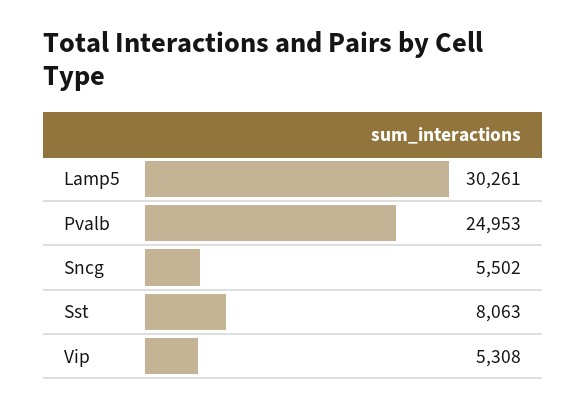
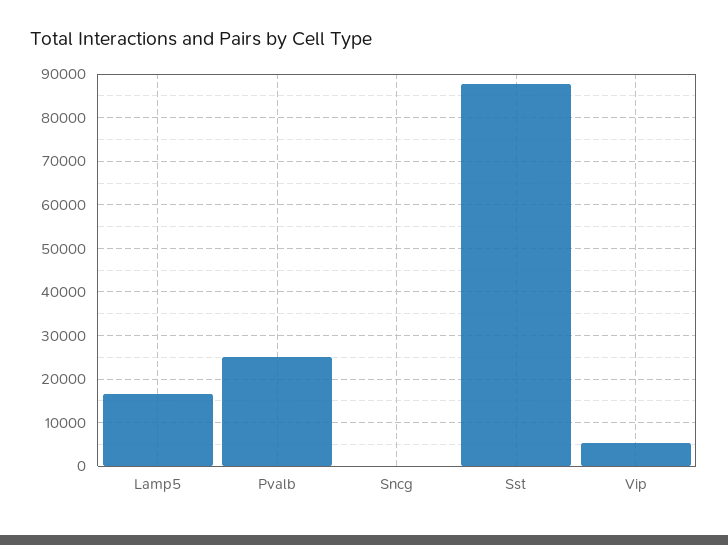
Lamp5: 30261 -> 16000
Sncg: 5502 -> 0
Sst: 8063 -> 88000

